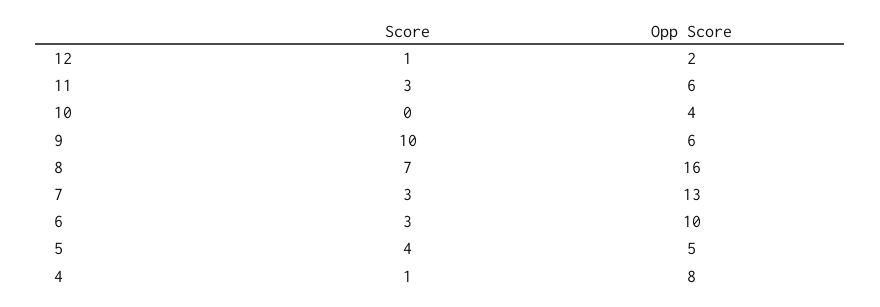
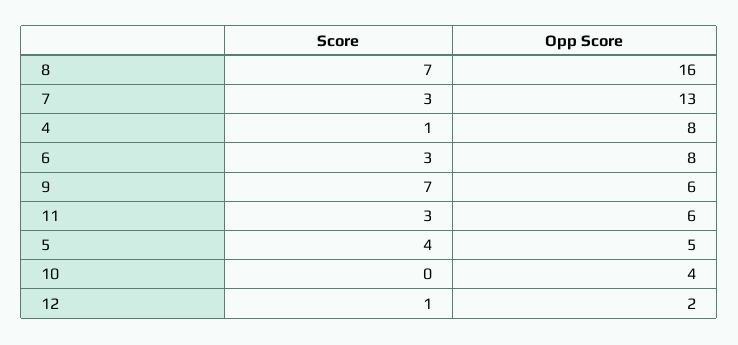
Score, 9: 10 -> 7
Opp Score, 6: 10 -> 8

